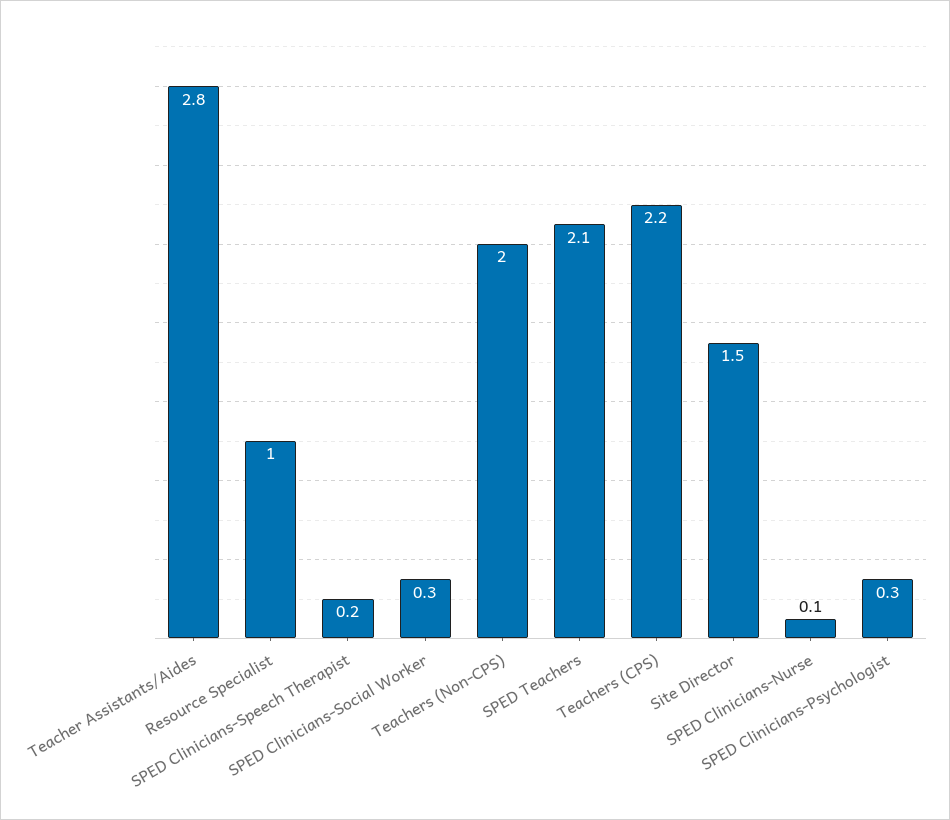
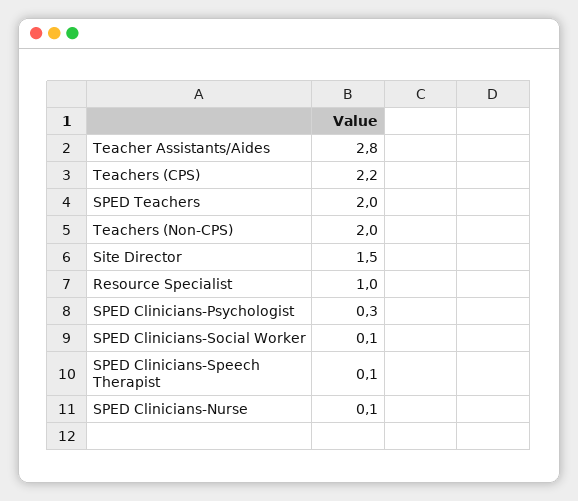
SPED Clinicians-Speech Therapist: 0.2 -> 0.1
SPED Clinicians-Social Worker: 0.3 -> 0.1
SPED Teachers: 2.1 -> 2

